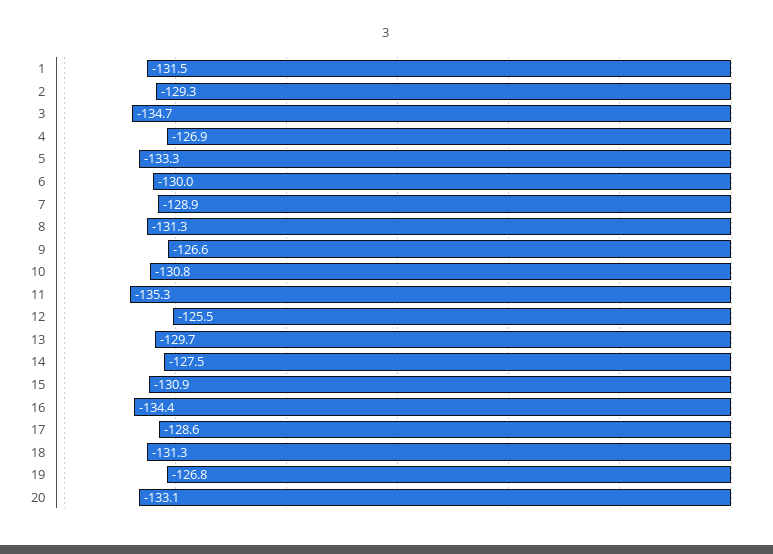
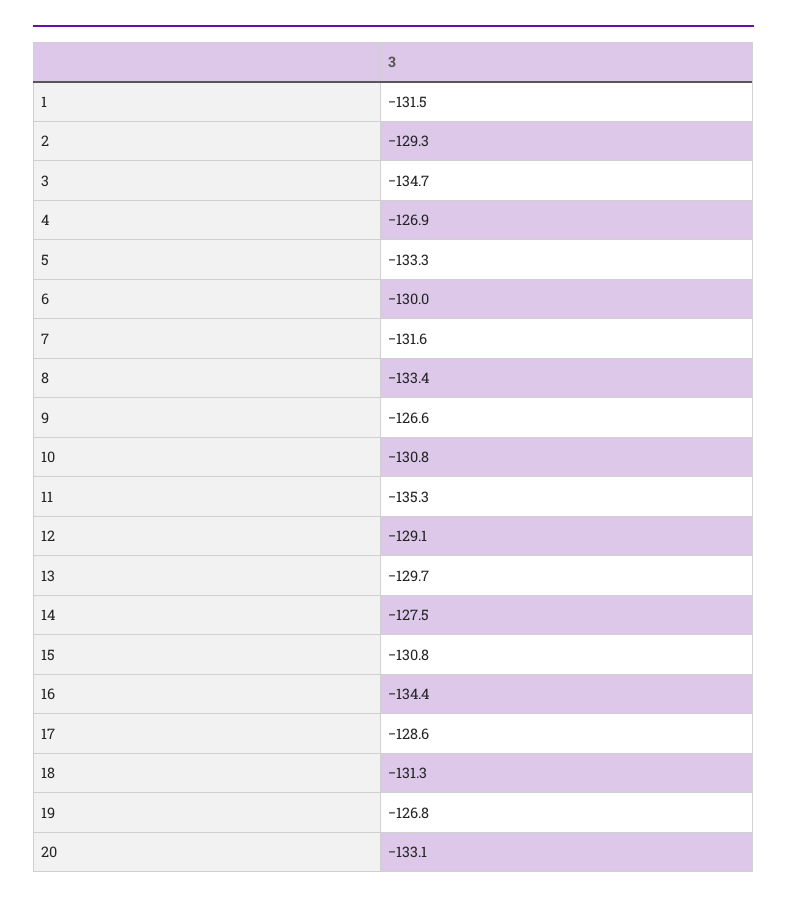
7: -128.9 -> -131.6
8: -131.3 -> -133.4
12: -125.5 -> -129.1
15: -130.9 -> -130.8

